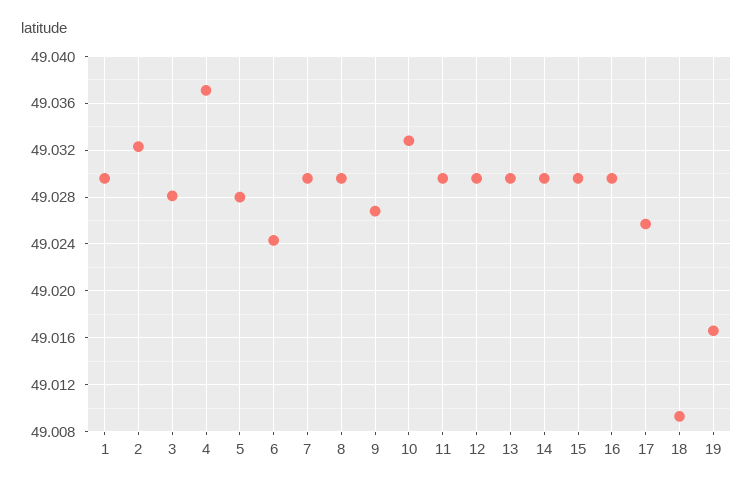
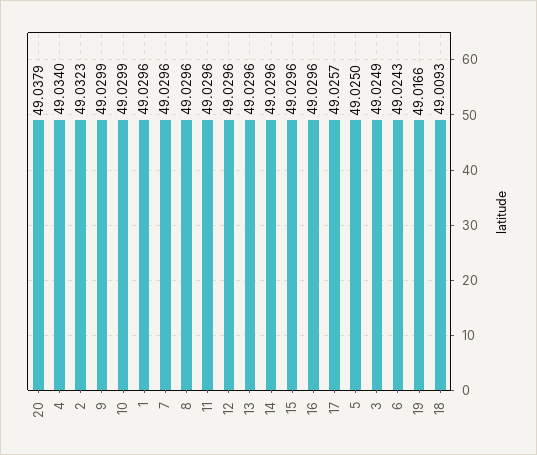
3: 49.028 -> 49.0249
4: 49.037 -> 49.034
5: 49.028 -> 49.025
9: 49.027 -> 49.0299
10: 49.033 -> 49.0299
20: none -> 49.0379

